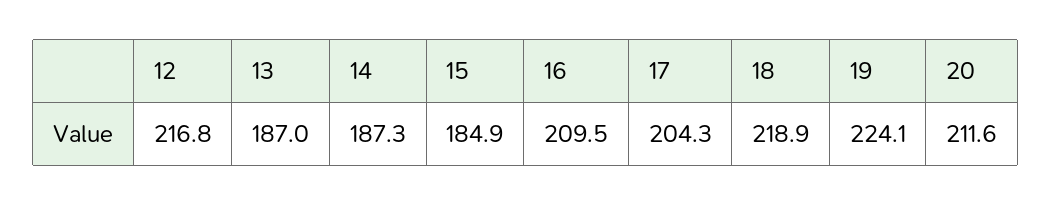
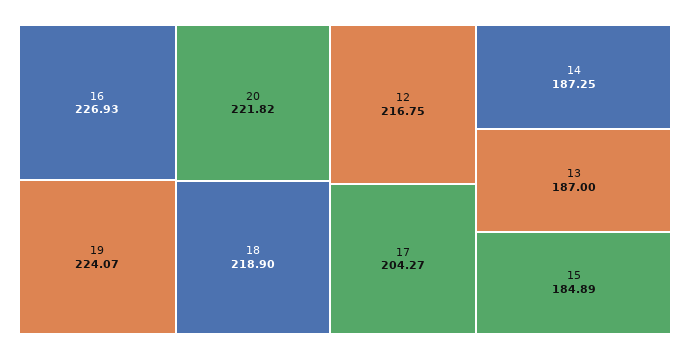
16: 209.5 -> 226.93
20: 211.6 -> 221.82

